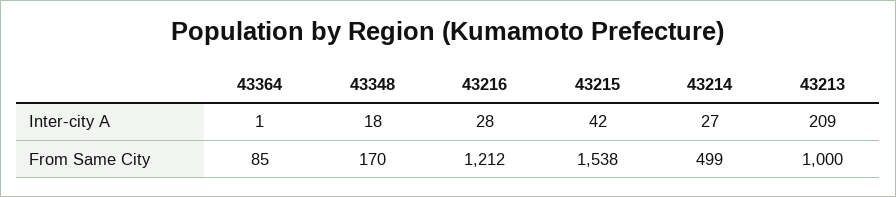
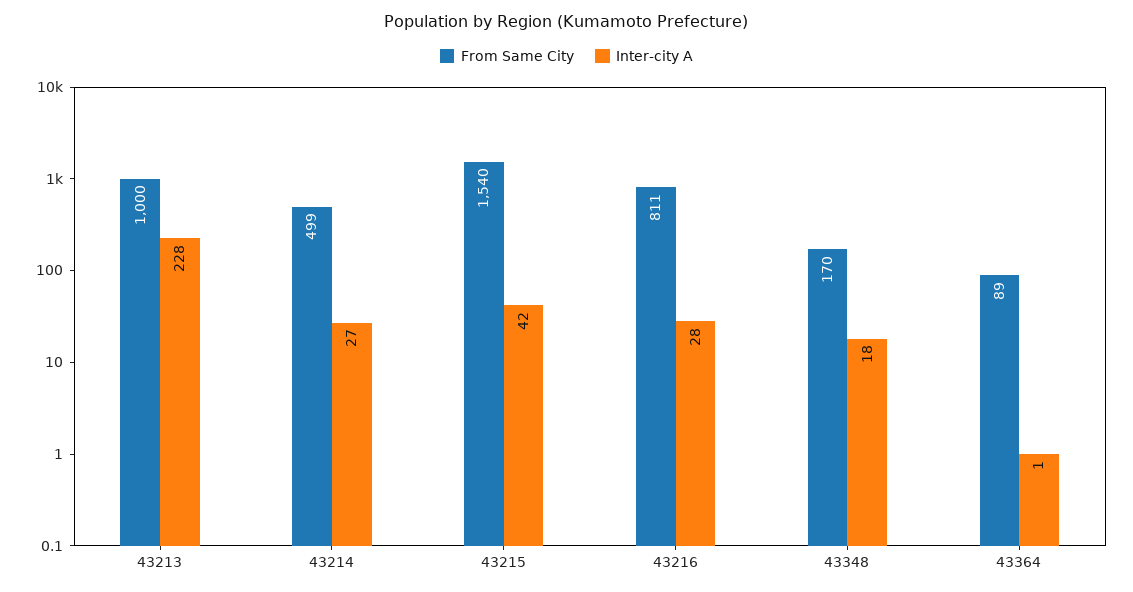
Inter-city A, 43213: 209 -> 228
From Same City, 43364: 85 -> 89
From Same City, 43216: 1212 -> 811
From Same City, 43215: 1538 -> 1540

